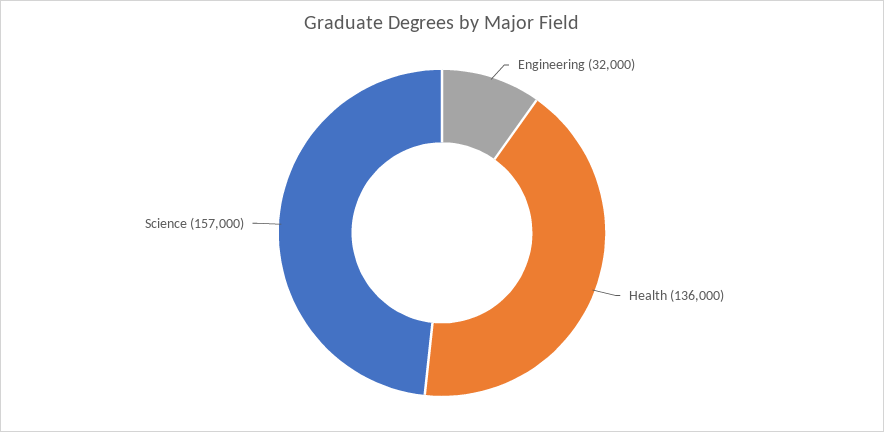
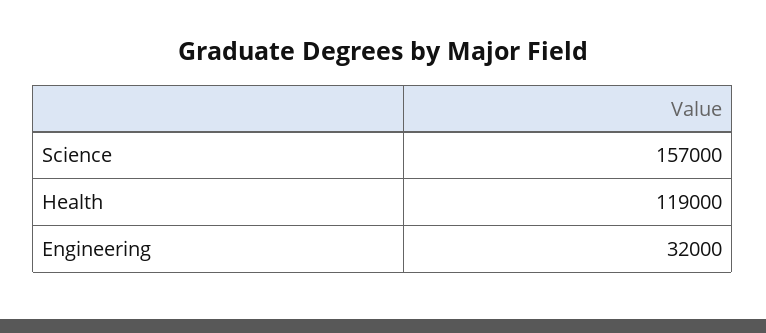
Health: 136000 -> 119000

